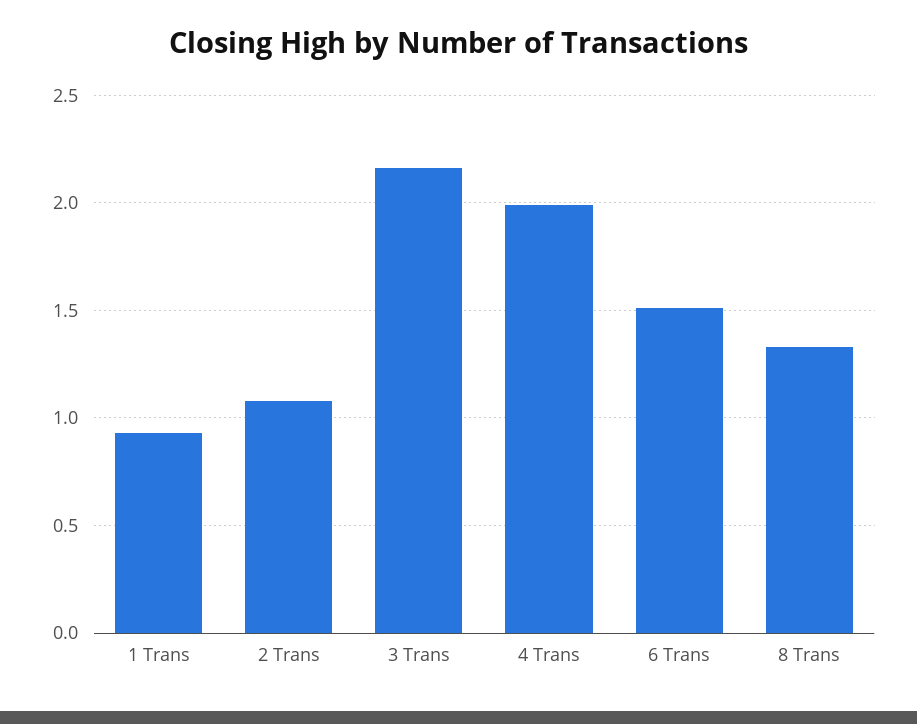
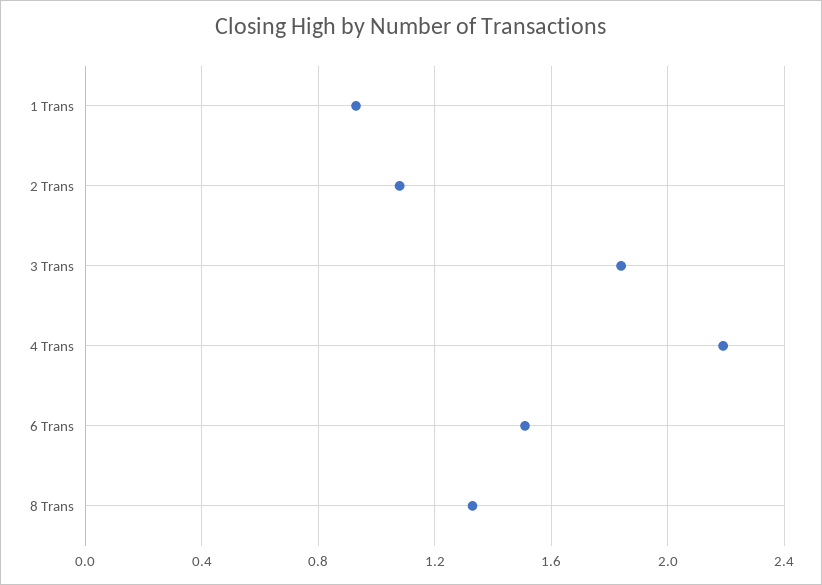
3 Trans: 2.15 -> 1.85
4 Trans: 2 -> 2.2

